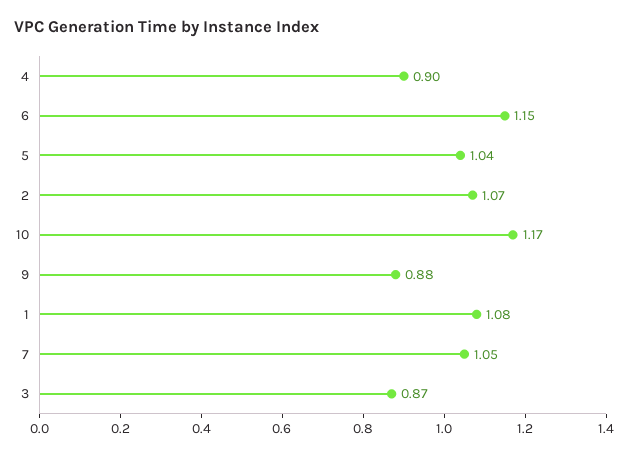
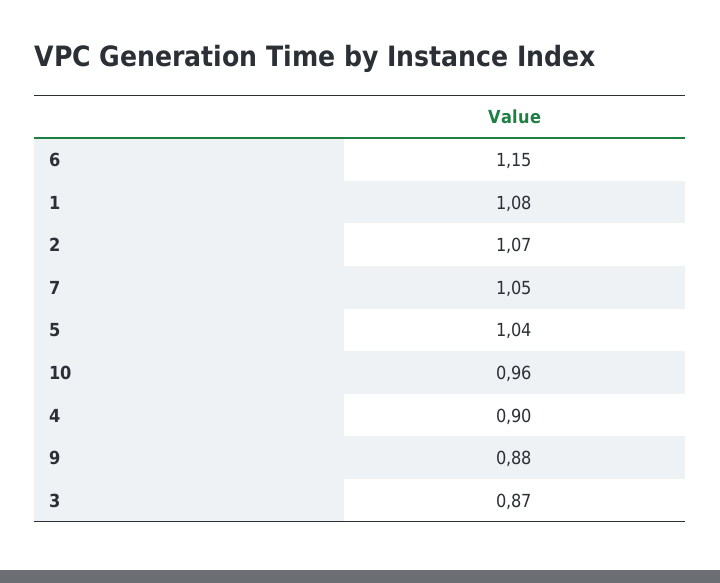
10: 1.17 -> 0.96

